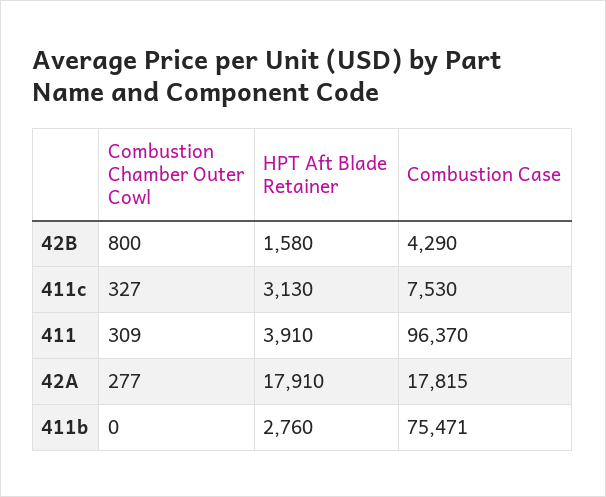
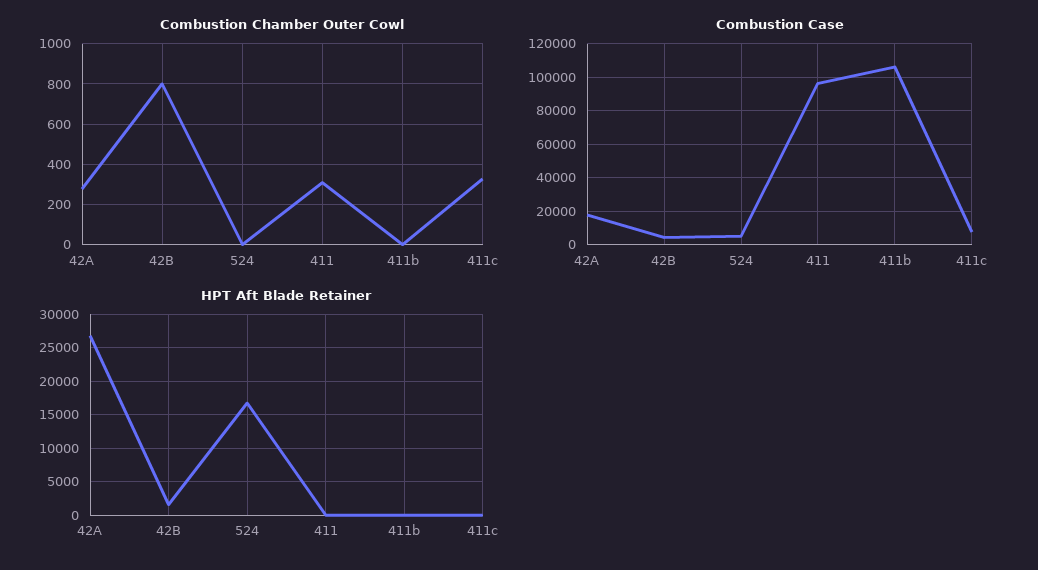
HPT Aft Blade Retainer, 411c: 3130 -> 0
HPT Aft Blade Retainer, 411: 3910 -> 0
HPT Aft Blade Retainer, 42A: 17910 -> 27000
HPT Aft Blade Retainer, 411b: 2760 -> 0
Combustion Case, 411b: 75471 -> 105000
Combustion Chamber Outer Cowl, 524: none -> 0
Combustion Case, 524: none -> 5000
HPT Aft Blade Retainer, 524: none -> 17000

